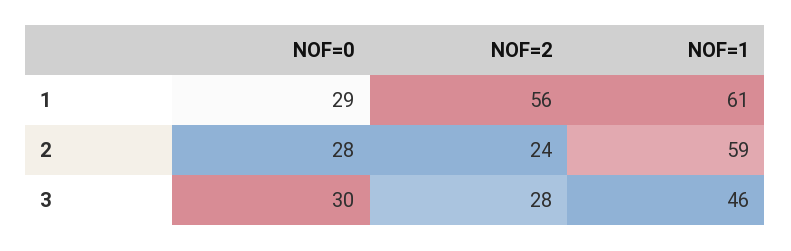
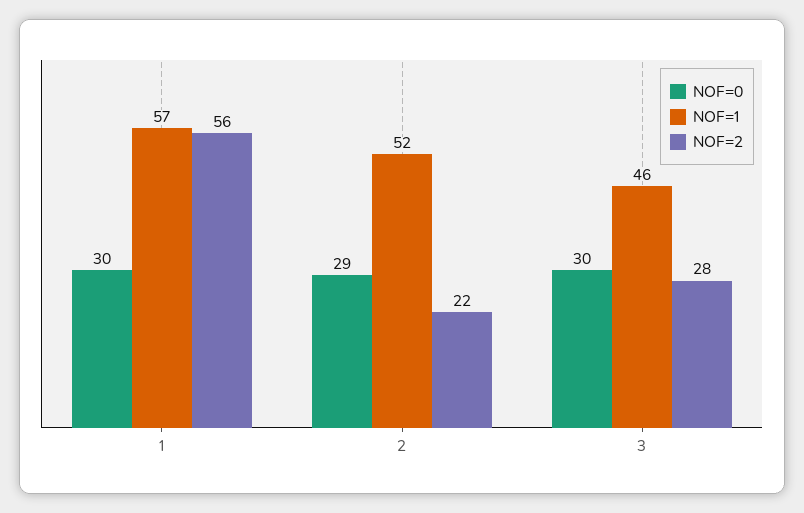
NOF=0, 1: 29 -> 30
NOF=1, 1: 61 -> 57
NOF=0, 2: 28 -> 29
NOF=2, 2: 24 -> 22
NOF=1, 2: 59 -> 52

